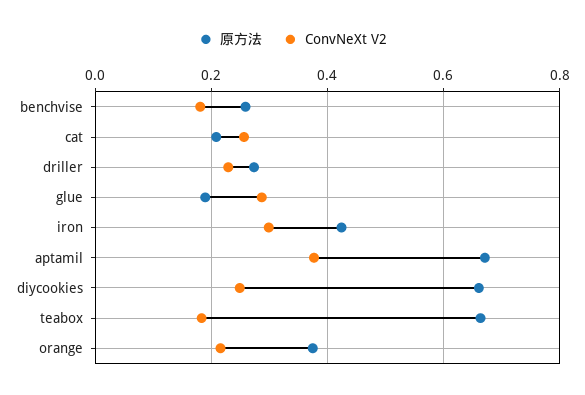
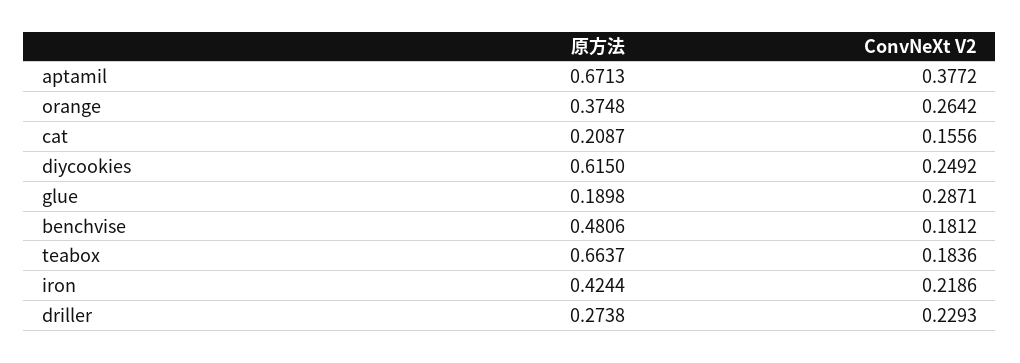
原方法, benchvise: 0.26 -> 0.4806
ConvNeXt V2, cat: 0.26 -> 0.1556
ConvNeXt V2, iron: 0.3 -> 0.2186
原方法, diycookies: 0.66 -> 0.615
ConvNeXt V2, orange: 0.22 -> 0.2642

